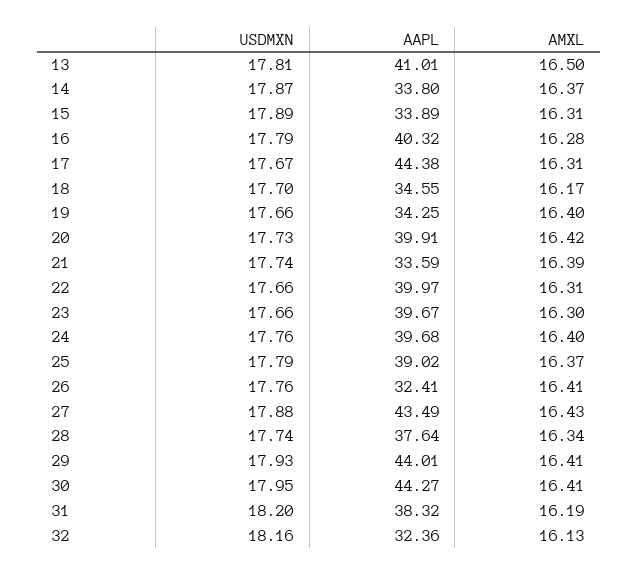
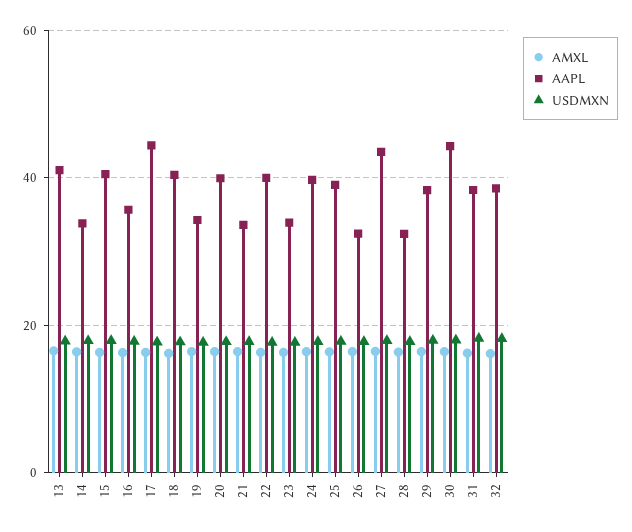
AAPL, 15: 33.89 -> 40
AAPL, 16: 40.32 -> 36
AAPL, 18: 34.55 -> 40
AAPL, 23: 39.67 -> 34
AAPL, 28: 37.64 -> 32
AAPL, 29: 44.01 -> 38
AAPL, 32: 32.36 -> 38

